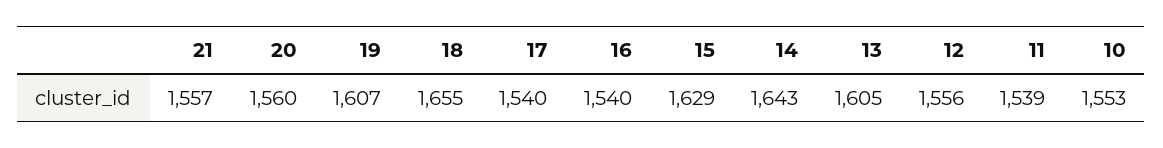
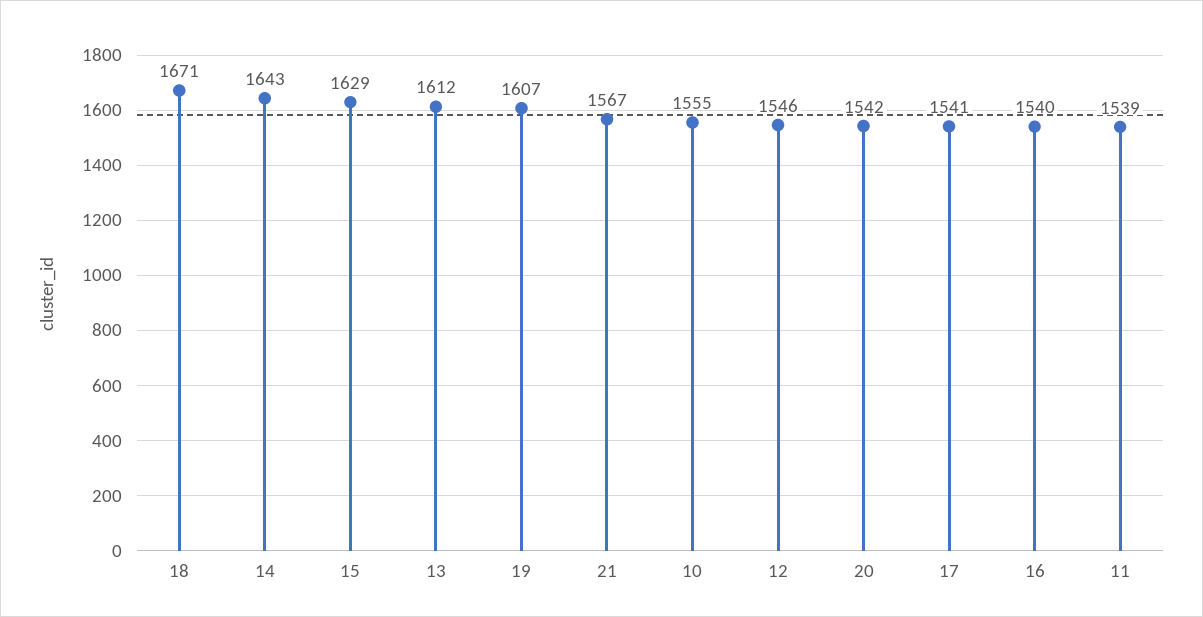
21: 1557 -> 1567
20: 1560 -> 1542
18: 1655 -> 1671
17: 1540 -> 1541
13: 1605 -> 1612
12: 1556 -> 1546
10: 1553 -> 1555

